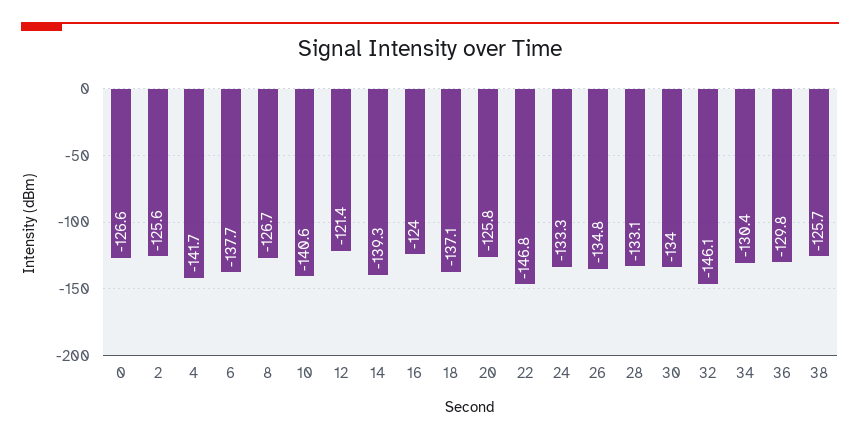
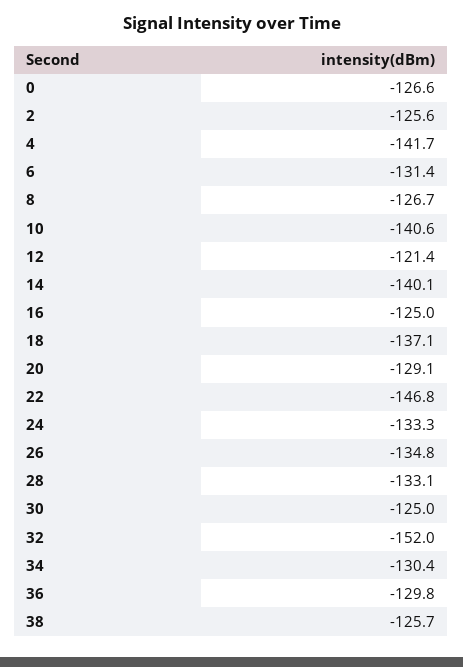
6: -137.7 -> -131.4
14: -139.3 -> -140.1
16: -124 -> -125
20: -125.8 -> -129.1
30: -134 -> -125
32: -146.1 -> -152

